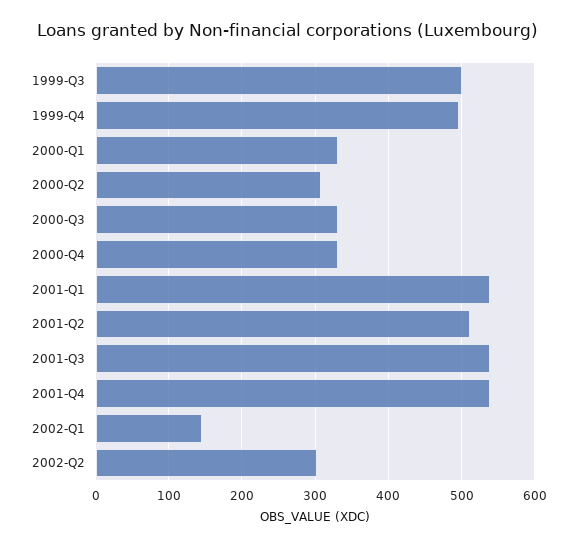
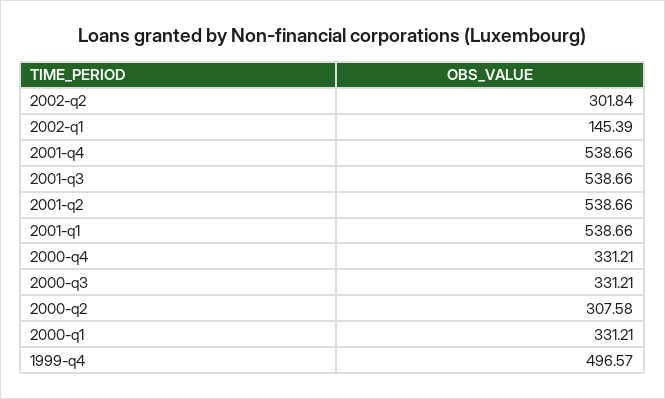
1999-Q3: 500 -> none
2001-Q2: 510 -> 538.66

